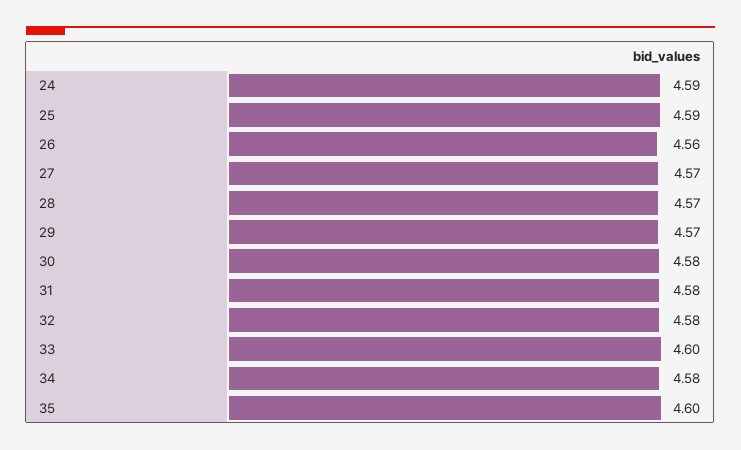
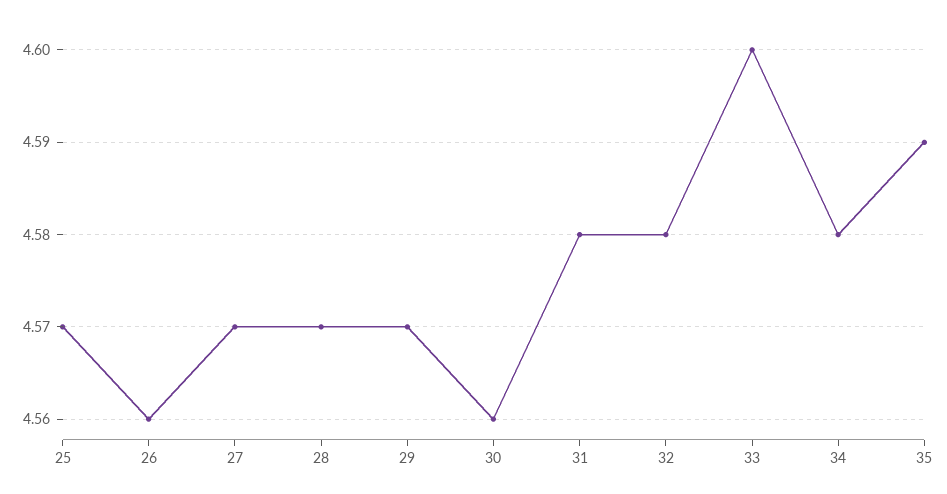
24: 4.59 -> none
25: 4.59 -> 4.57
30: 4.58 -> 4.56
35: 4.6 -> 4.59

